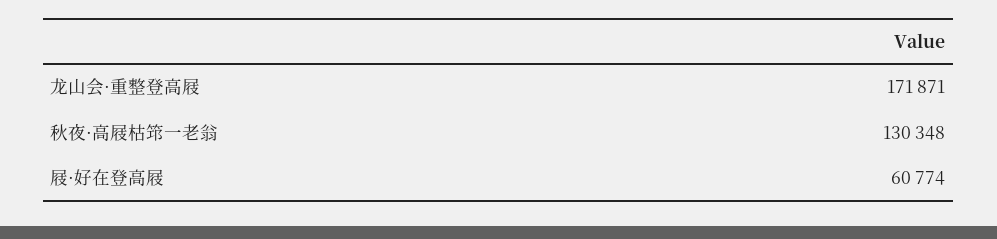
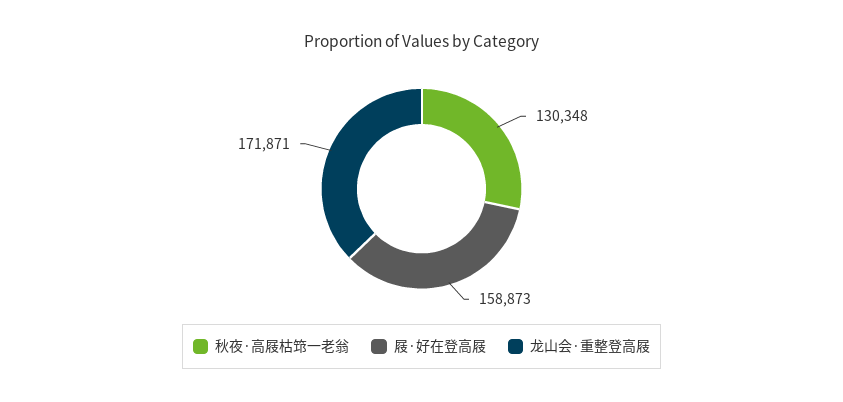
屐·好在登高屐: 60774 -> 158873

